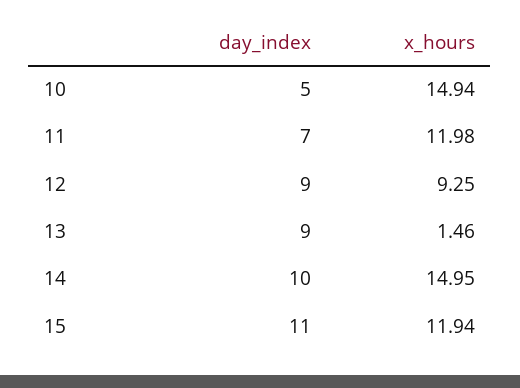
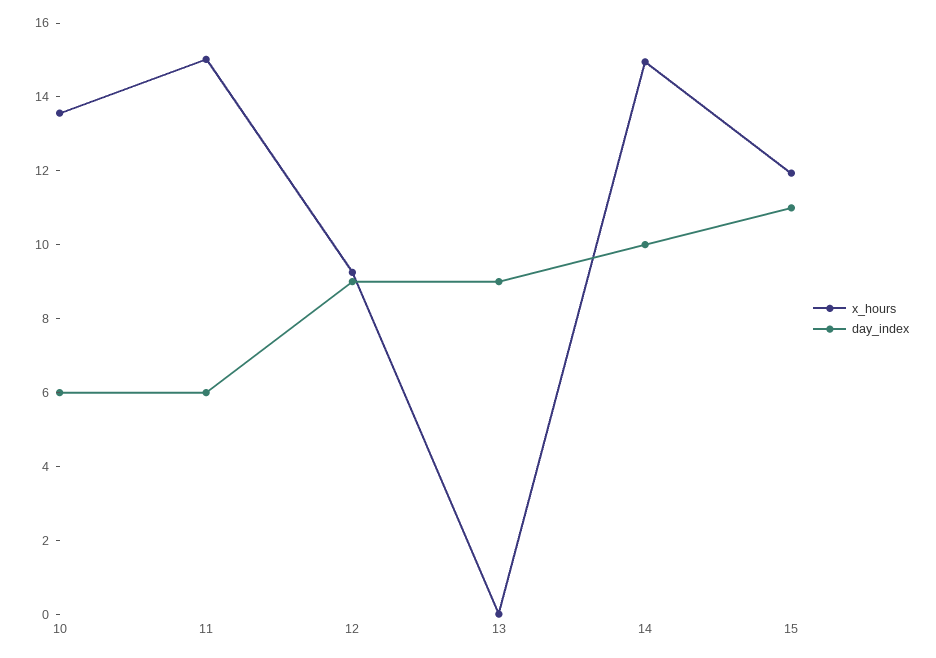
day_index, 10: 5 -> 6
x_hours, 10: 14.94 -> 13.5
day_index, 11: 7 -> 6
x_hours, 11: 11.98 -> 15
x_hours, 13: 1.46 -> 0

